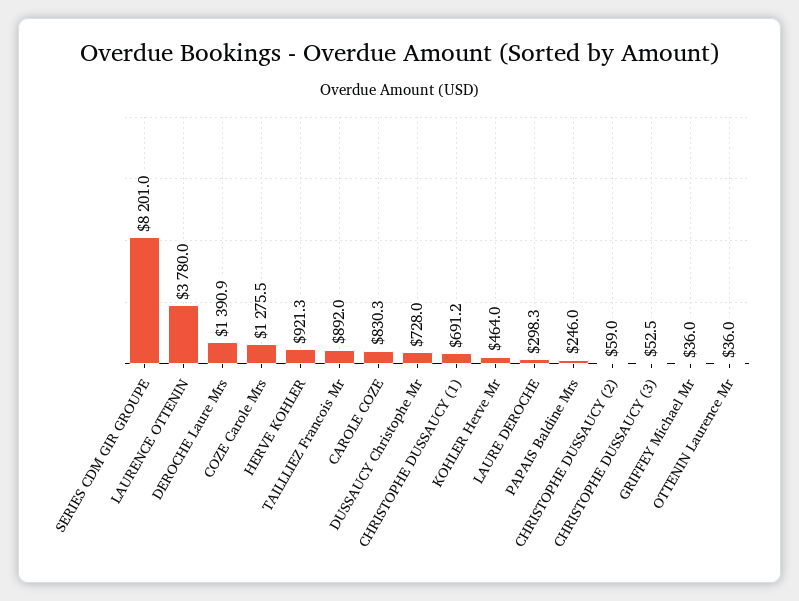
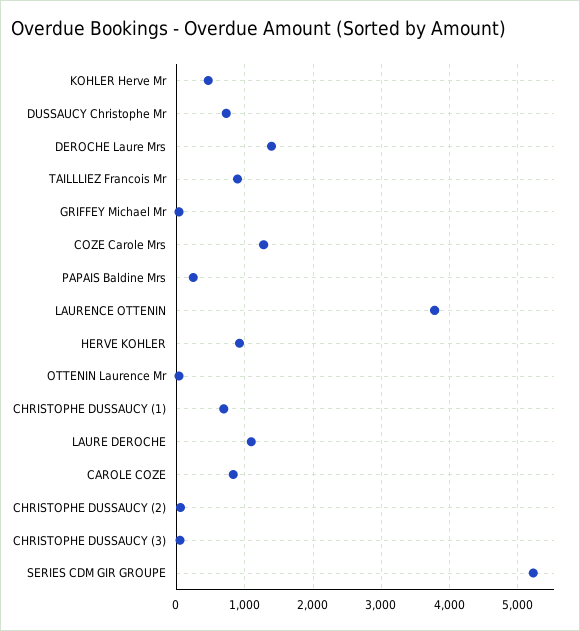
SERIES CDM GIR GROUPE: 8201 -> 5200
LAURE DEROCHE: 298.3 -> 1100

